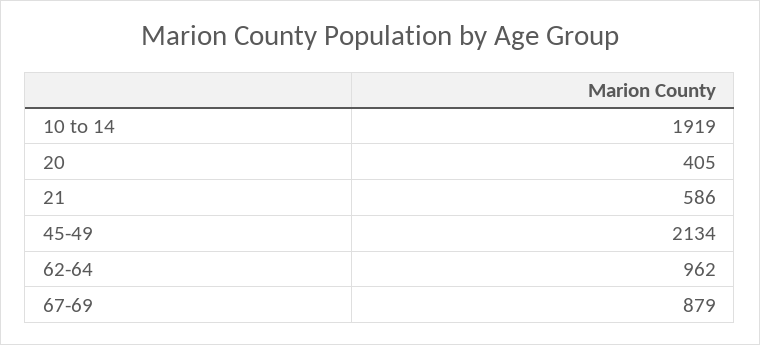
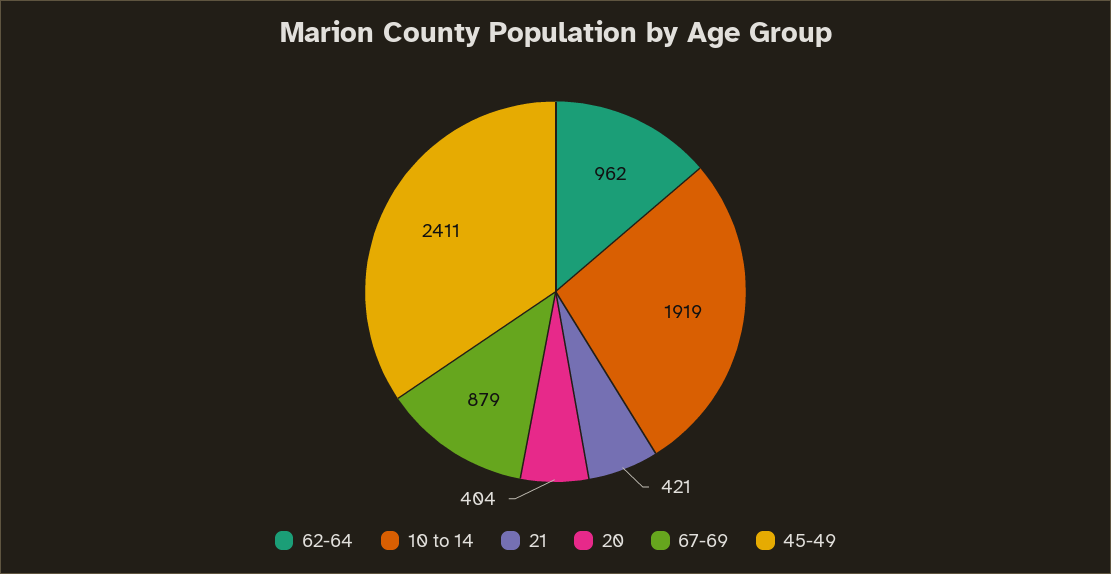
20: 405 -> 404
21: 586 -> 421
45-49: 2134 -> 2411

